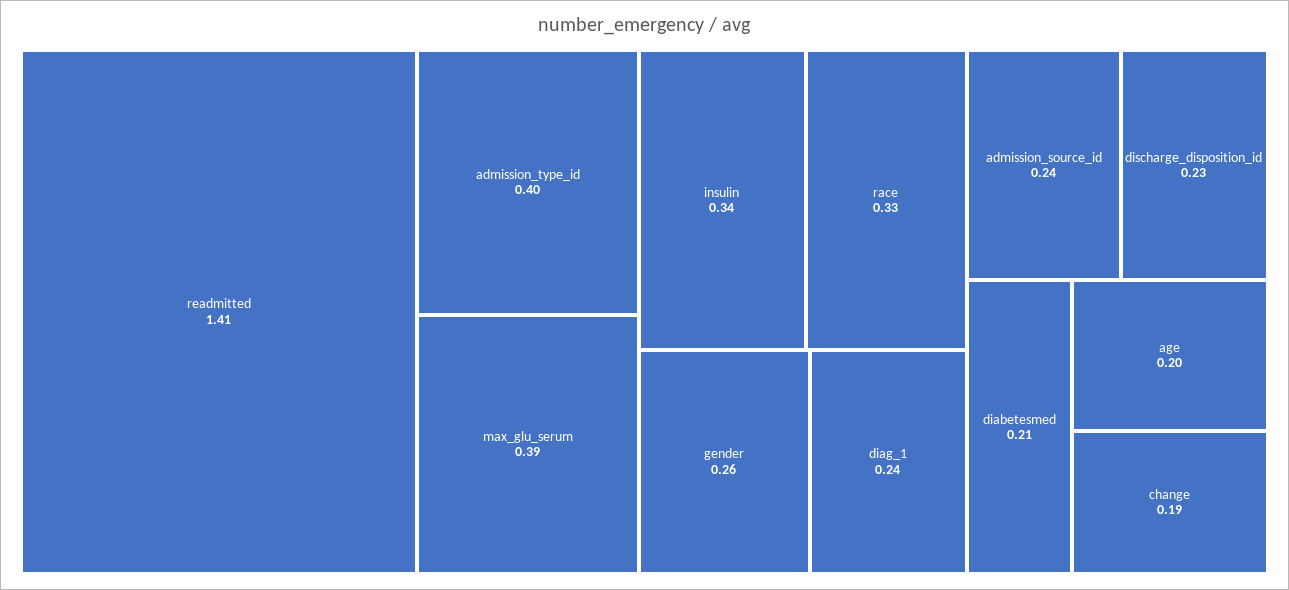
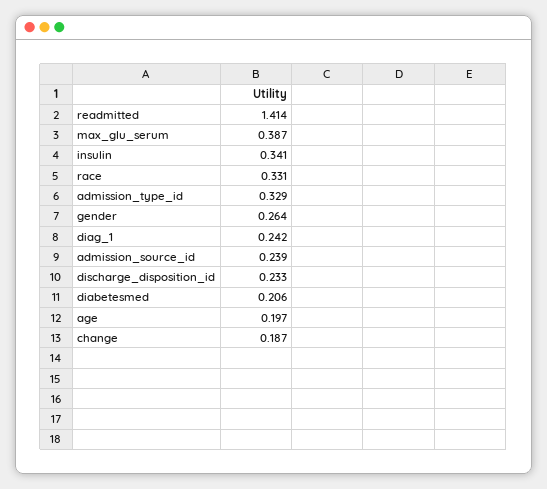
admission_type_id: 0.4 -> 0.329

